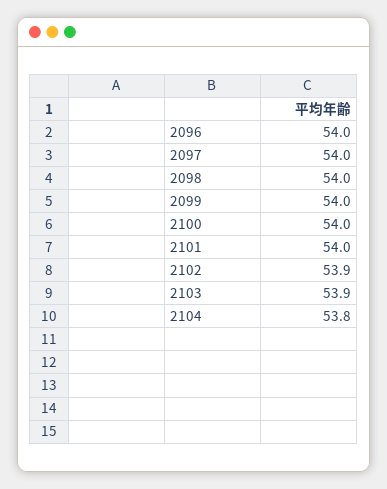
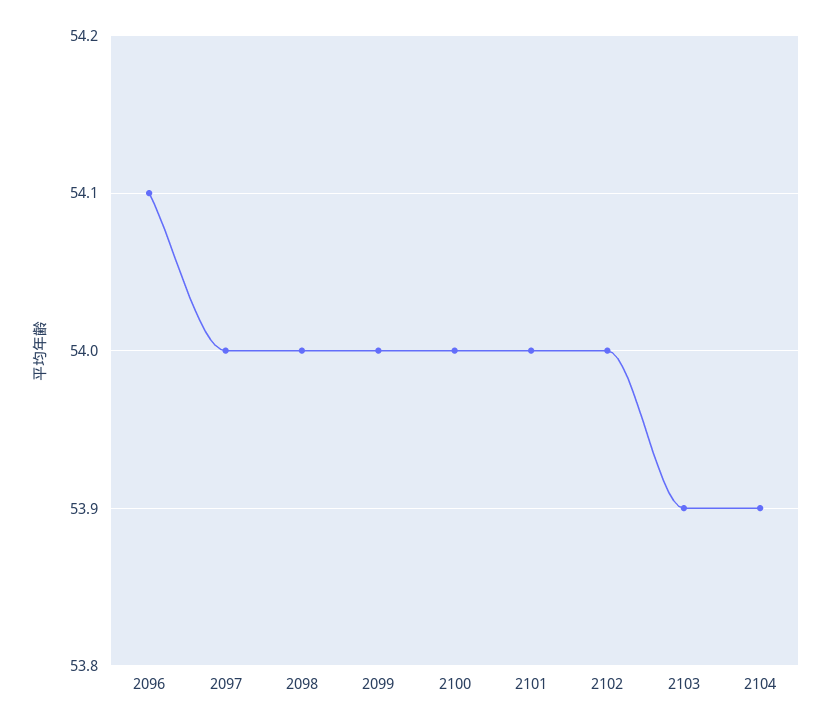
2096: 54 -> 54.1
2102: 53.9 -> 54
2104: 53.8 -> 53.9

